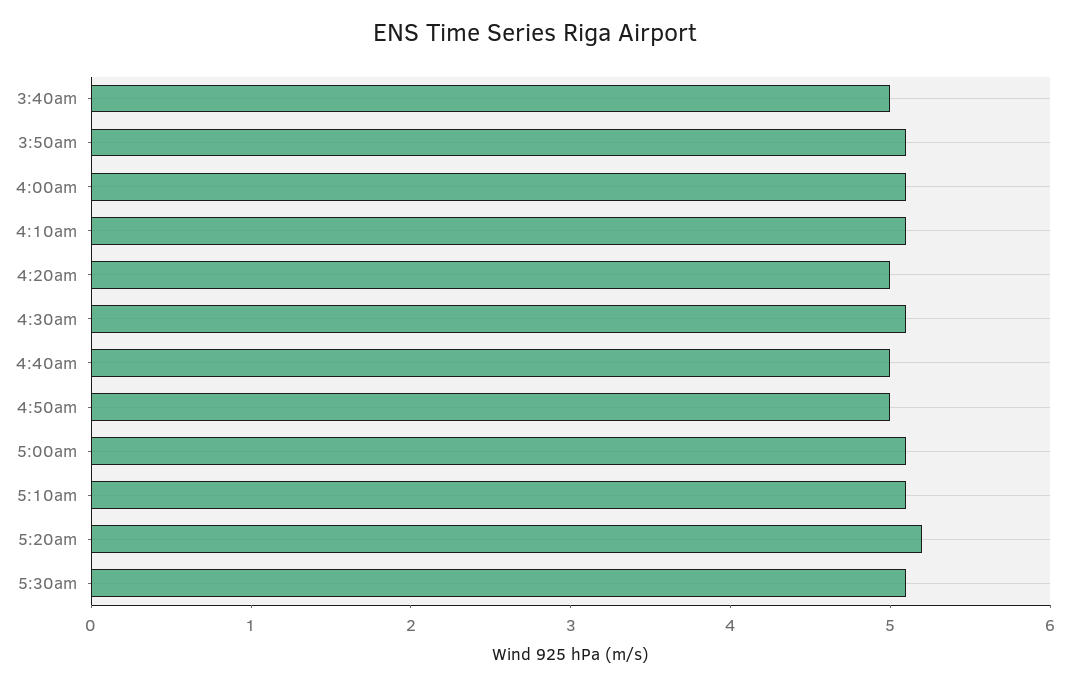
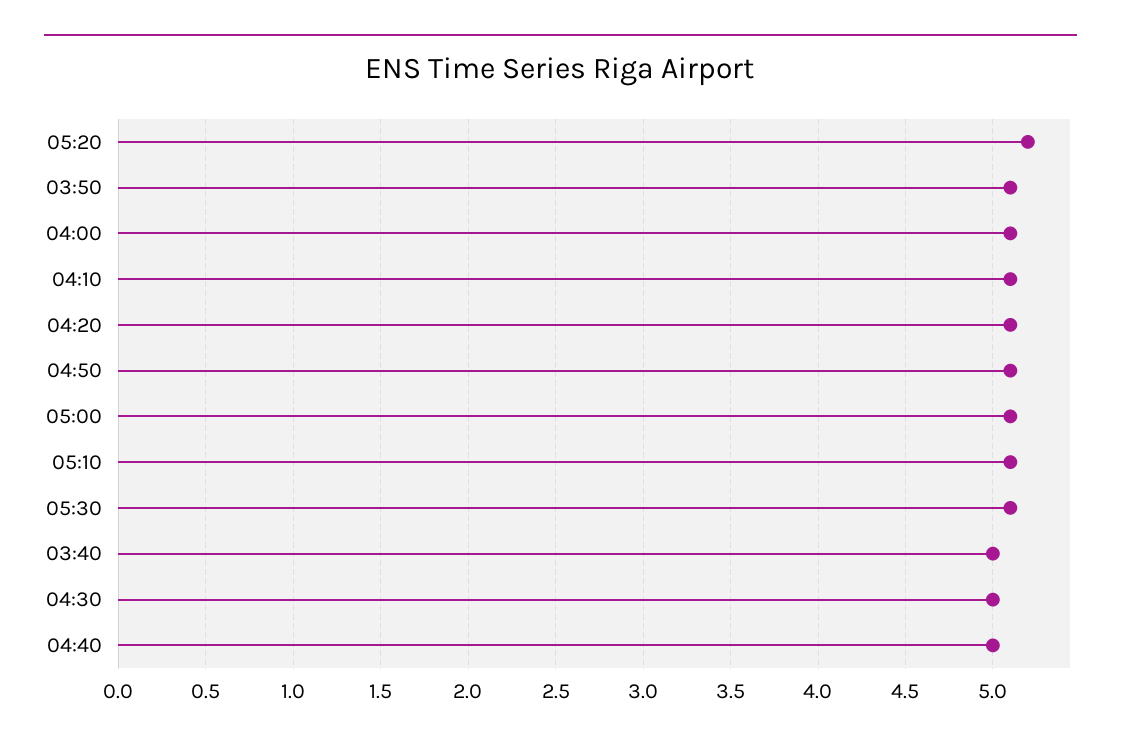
4:20am: 5 -> 5.1
4:30am: 5.1 -> 5
4:50am: 5 -> 5.1

